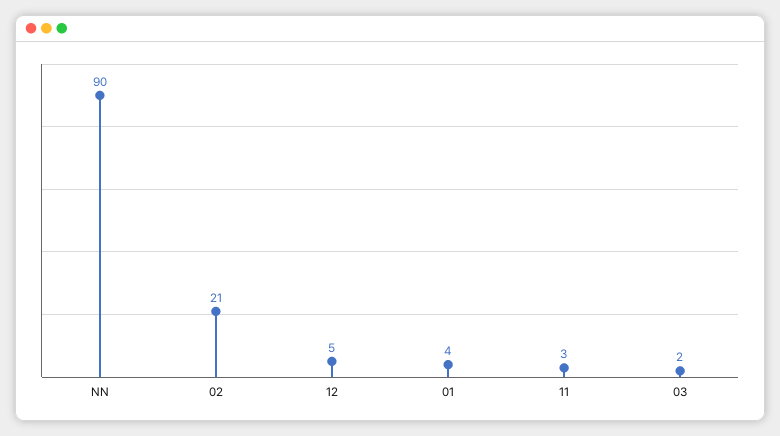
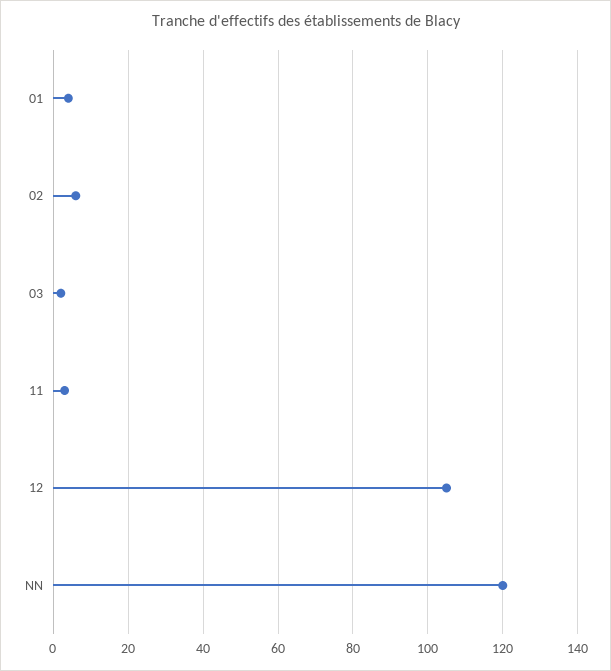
NN: 90 -> 120
02: 21 -> 5
12: 5 -> 105

